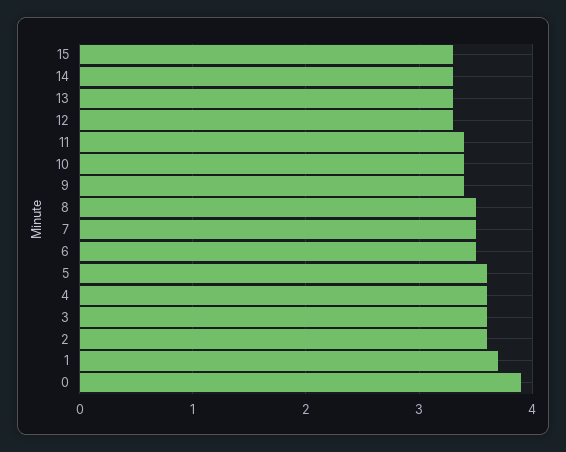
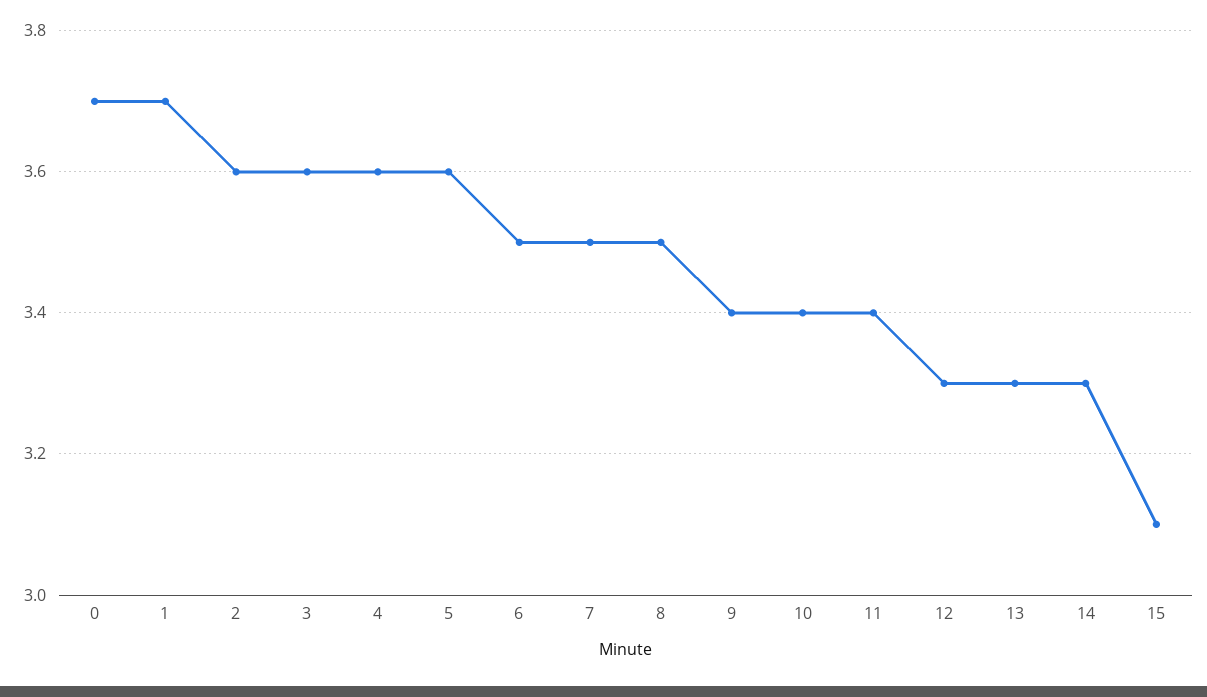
15: 3.3 -> 3.1
0: 3.9 -> 3.7

